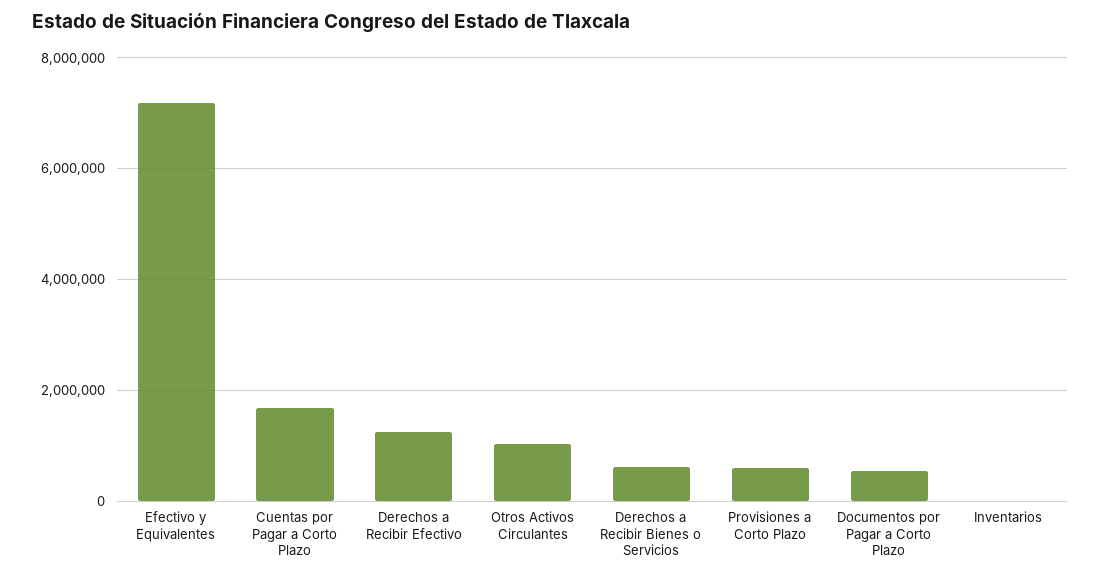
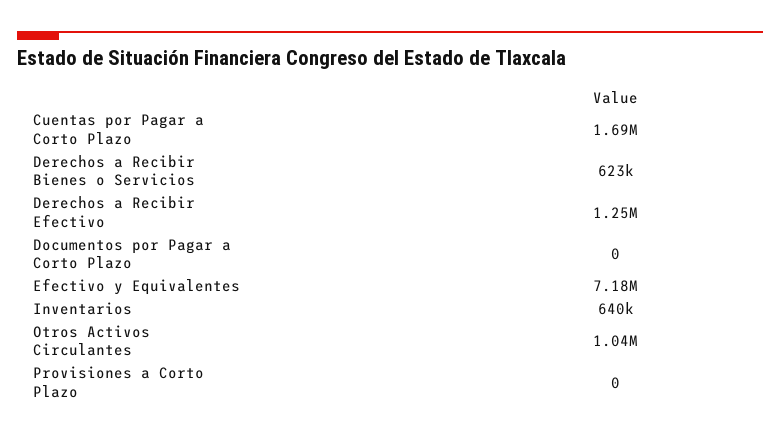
Provisiones a Corto Plazo: 600000 -> 0
Documentos por Pagar a Corto Plazo: 600000 -> 0
Inventarios: 0 -> 640000

